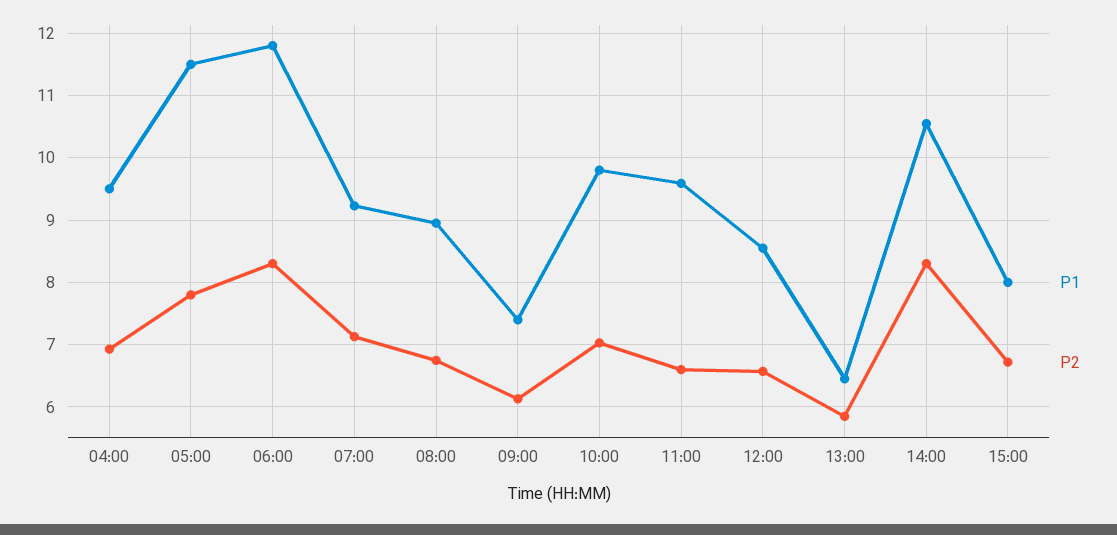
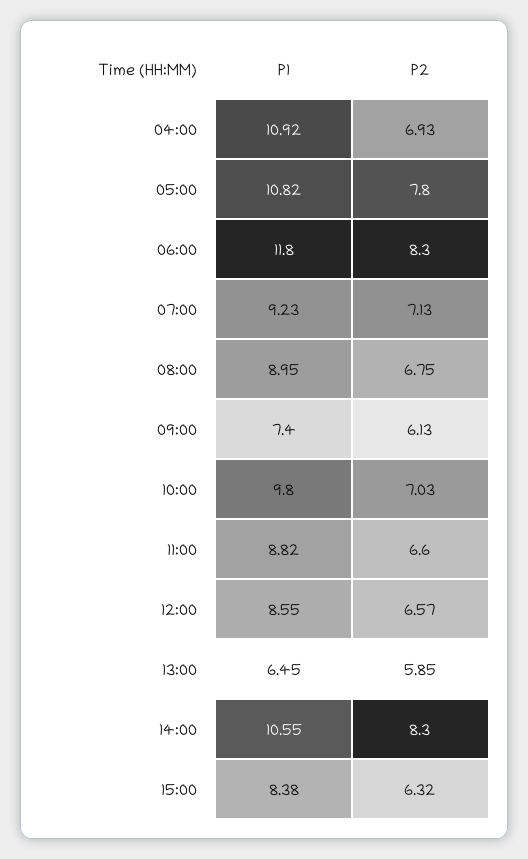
P1, 04:00: 9.5 -> 10.92
P1, 05:00: 11.5 -> 10.82
P1, 11:00: 9.6 -> 8.82
P1, 15:00: 8 -> 8.38
P2, 15:00: 6.7 -> 6.32

